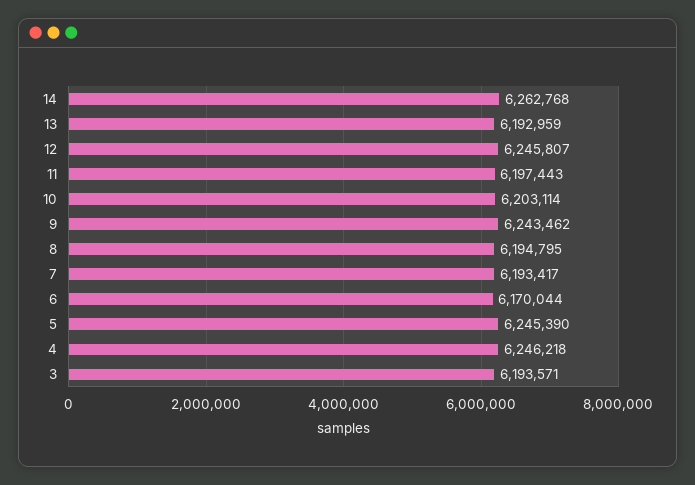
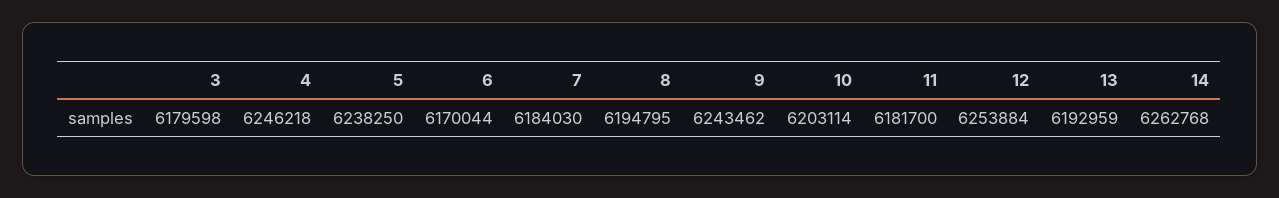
12: 6245807 -> 6253884
11: 6197443 -> 6181700
7: 6193417 -> 6184030
5: 6245390 -> 6238250
3: 6193571 -> 6179598

